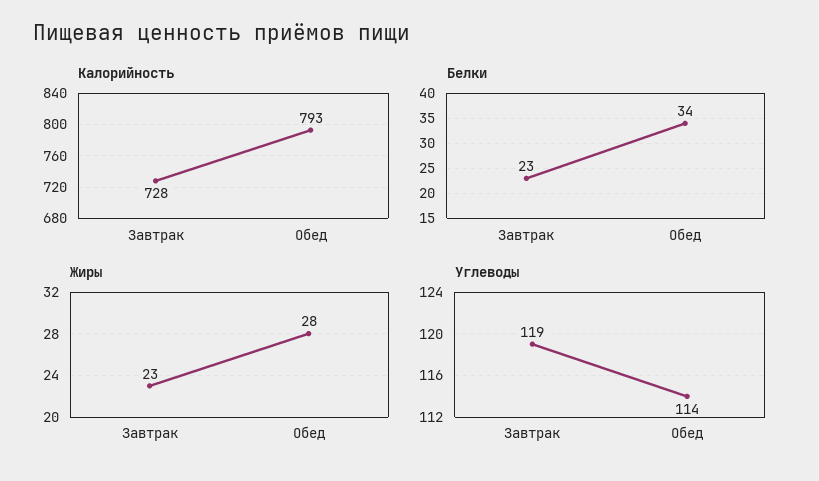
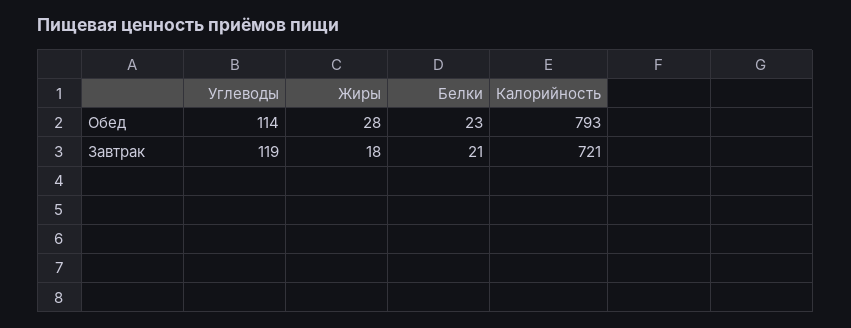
Калорийность, Завтрак: 728 -> 721
Белки, Завтрак: 23 -> 21
Белки, Обед: 34 -> 23
Жиры, Завтрак: 23 -> 18

